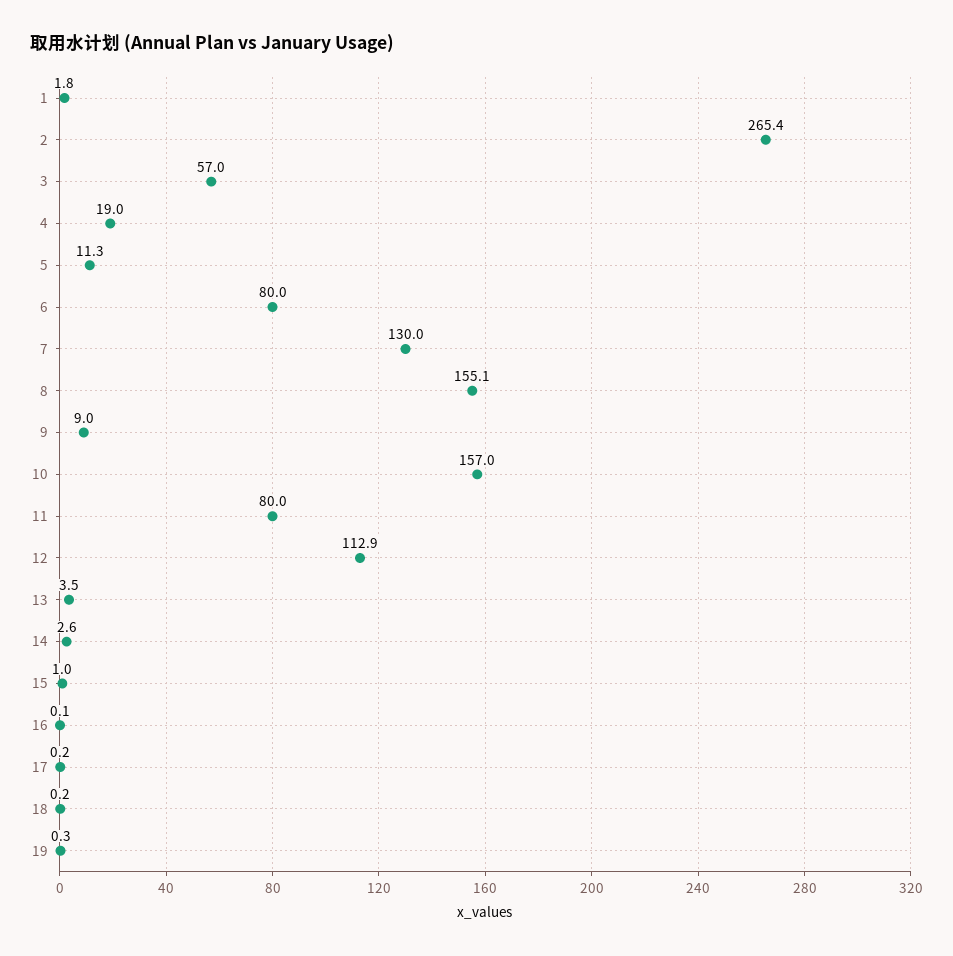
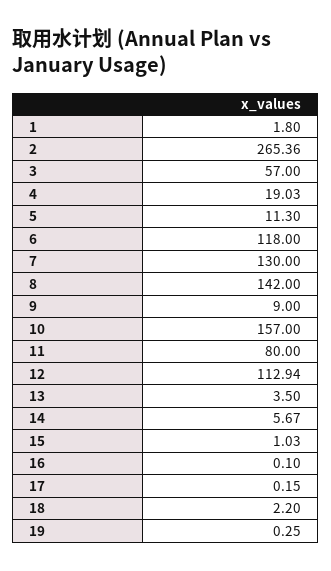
6: 80 -> 118
8: 155.1 -> 142
14: 2.6 -> 5.67
18: 0.2 -> 2.2

